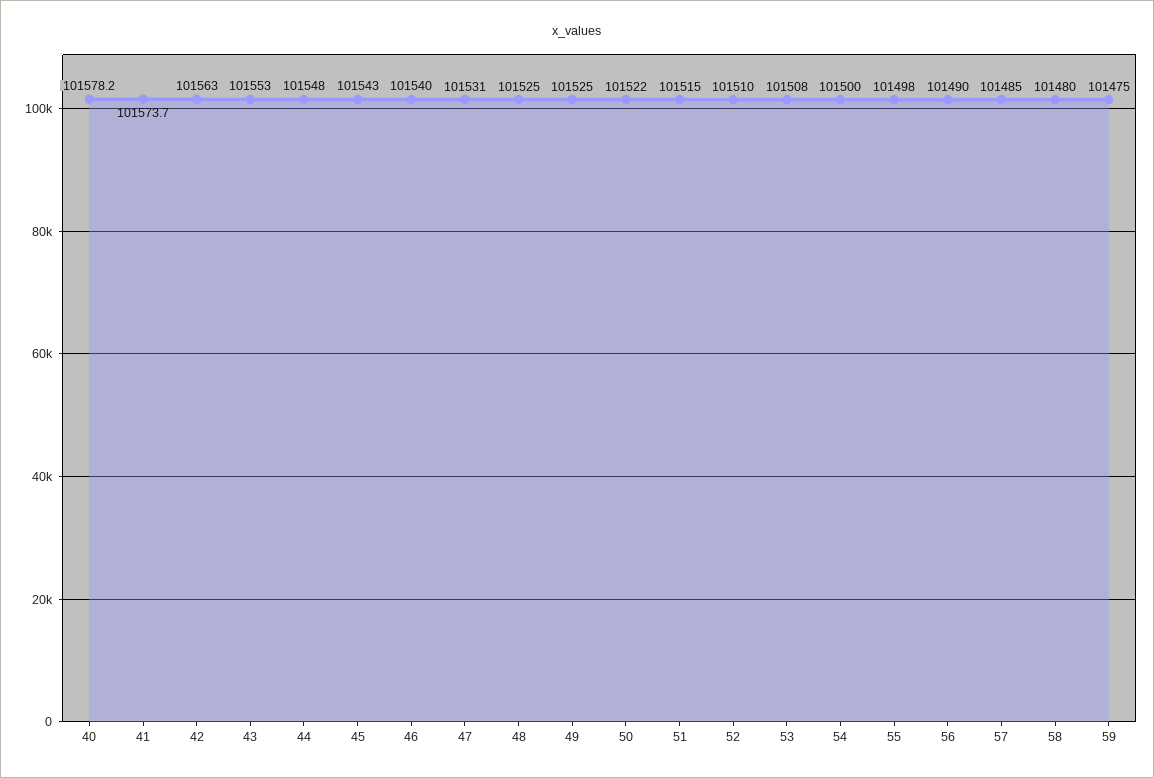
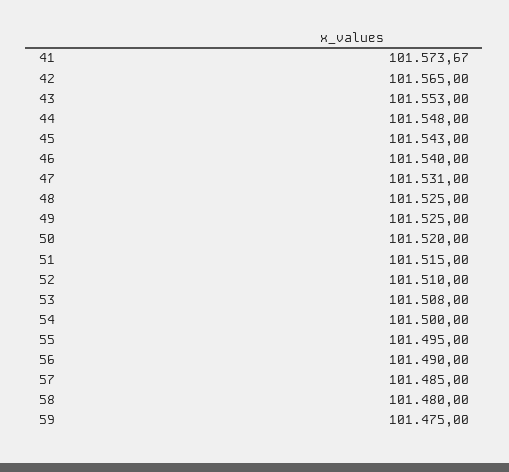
40: 101578.2 -> none
42: 101563 -> 101565
50: 101522 -> 101520
55: 101498 -> 101495

